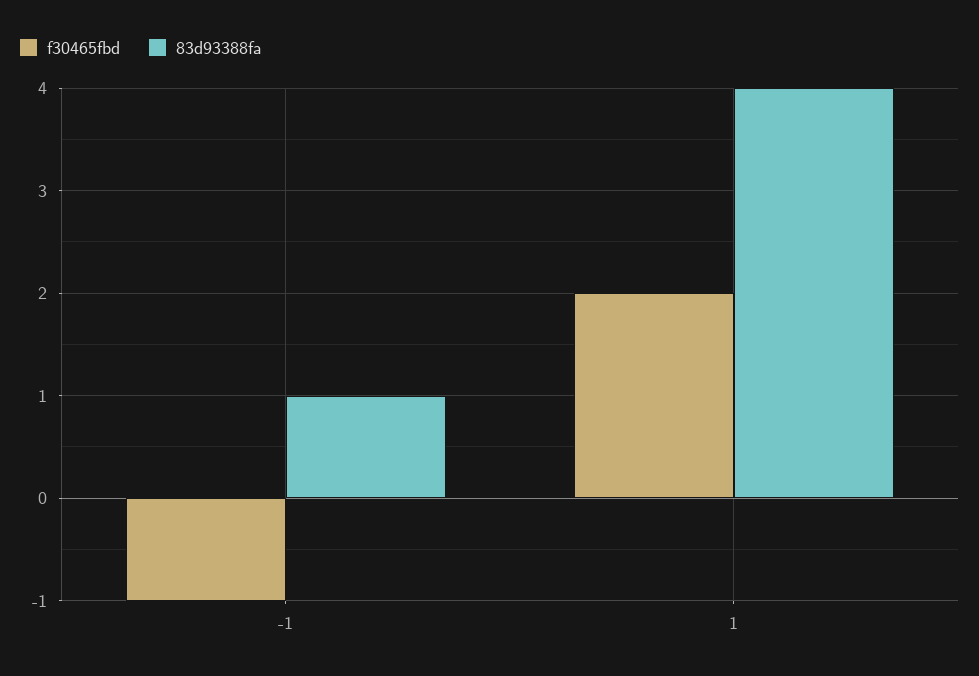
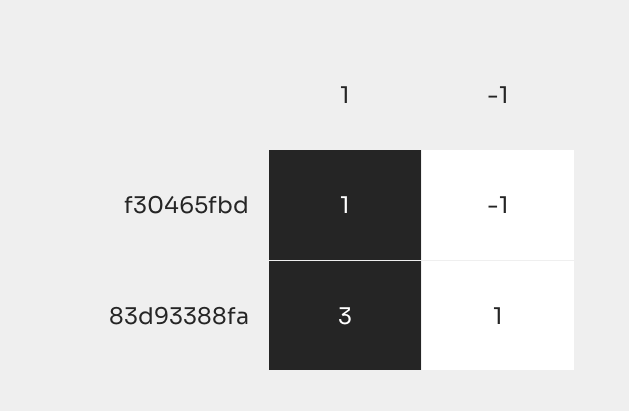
f30465fbd, 1: 2 -> 1
83d93388fa, 1: 4 -> 3

